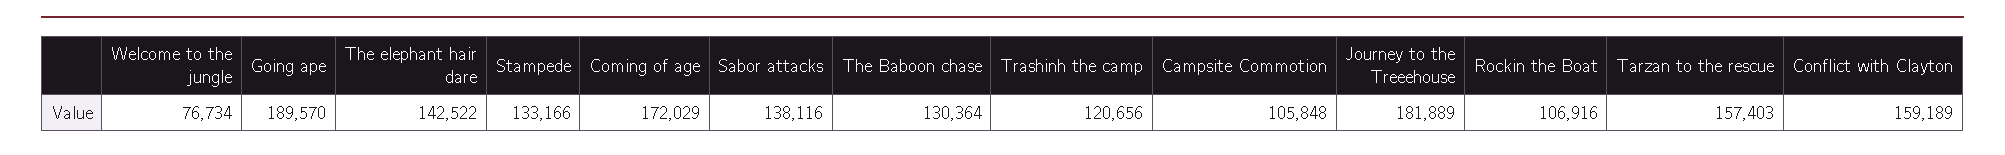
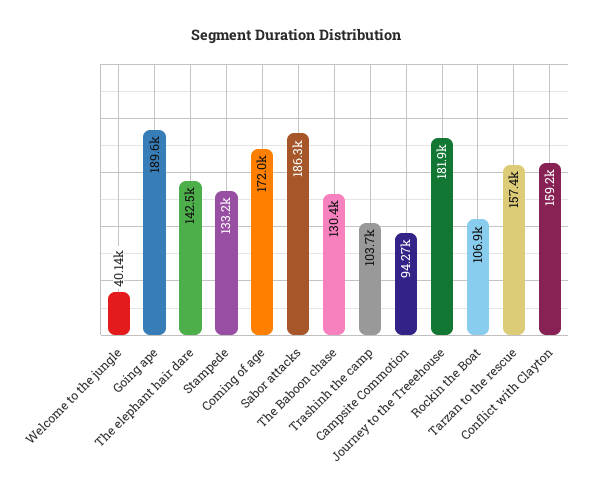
Welcome to the jungle: 76734 -> 40140
Sabor attacks: 138116 -> 186300
Trashinh the camp: 120656 -> 103700
Campsite Commotion: 105848 -> 94270

